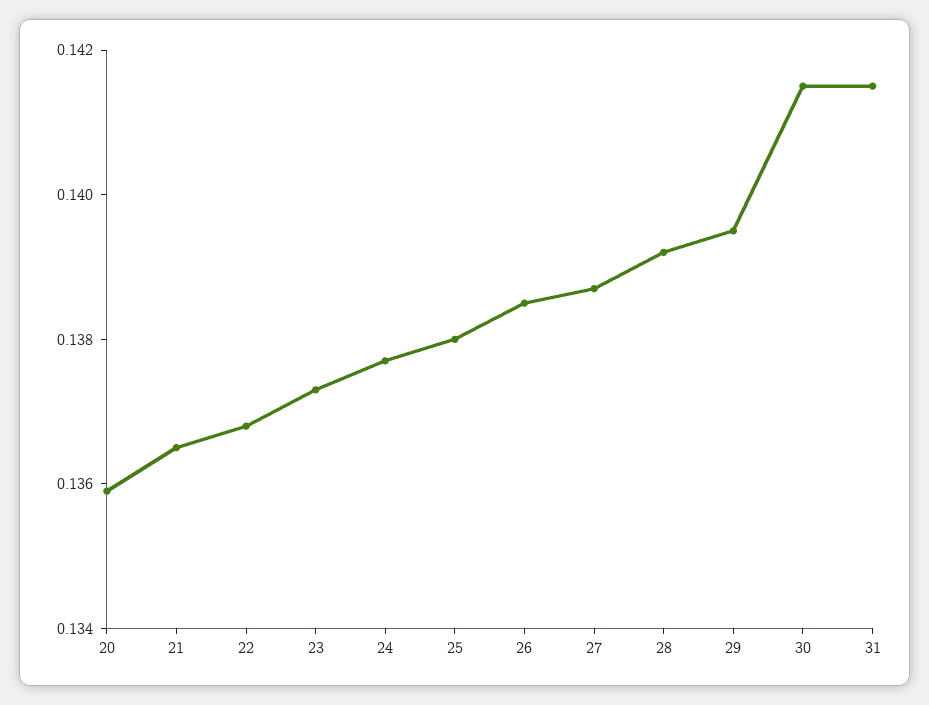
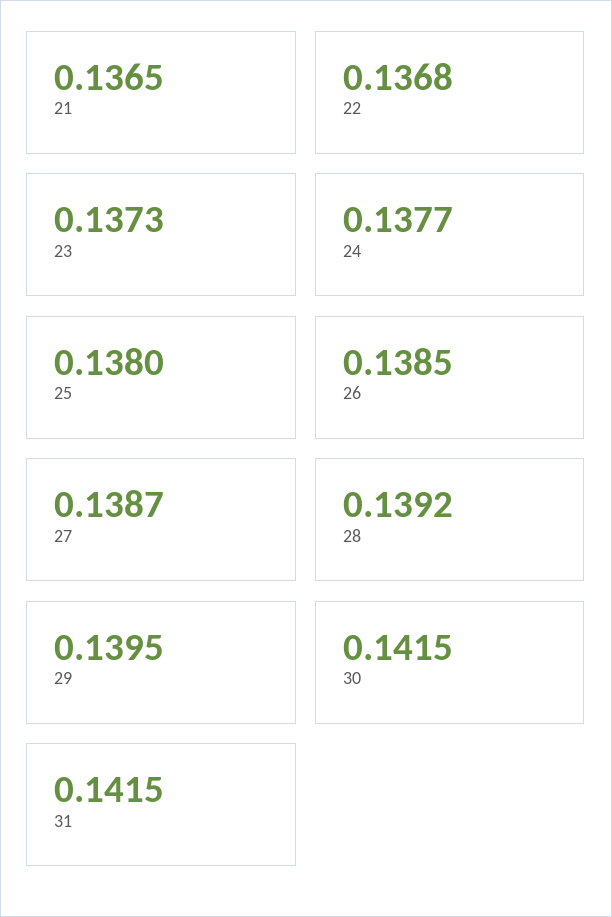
20: 0.136 -> none

